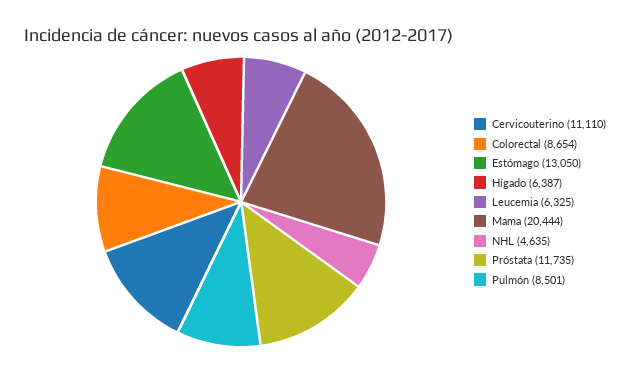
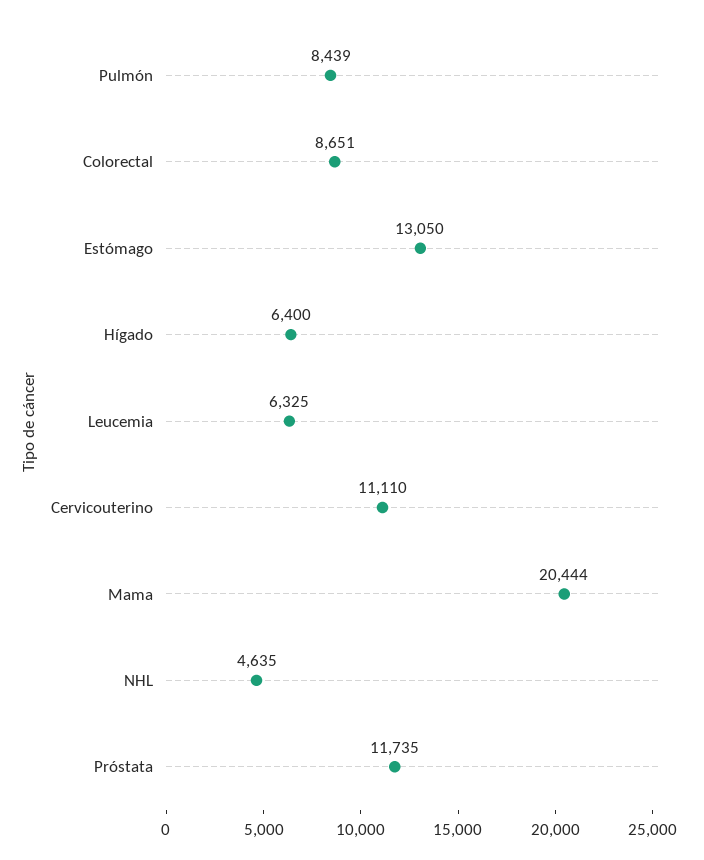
Colorectal: 8654 -> 8651
Hígado: 6387 -> 6400
Pulmón: 8501 -> 8439

